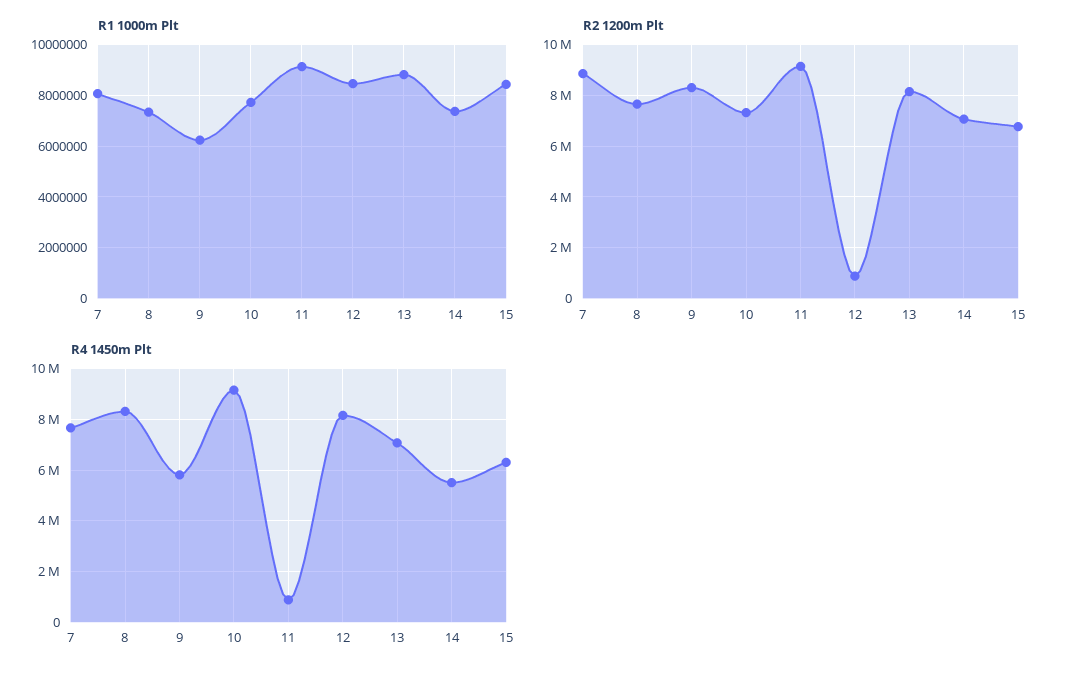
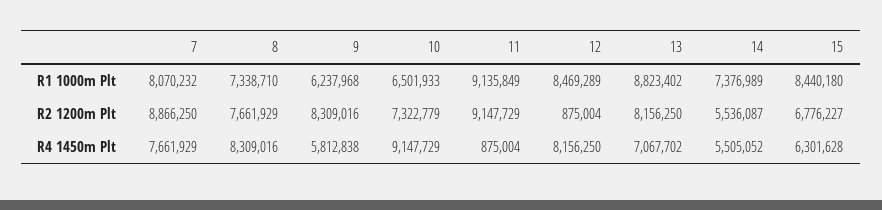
R1 1000m Plt, 10: 7750000 -> 6501933
R2 1200m Plt, 14: 7000000 -> 5536087

